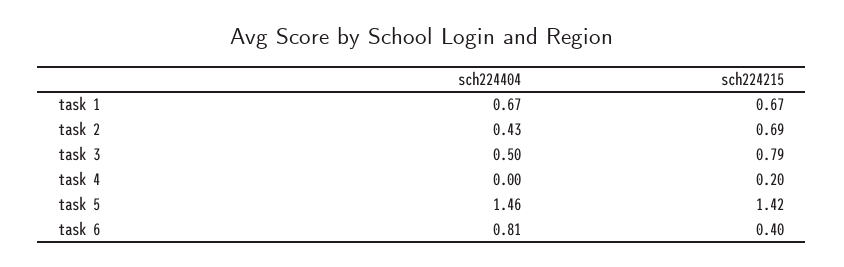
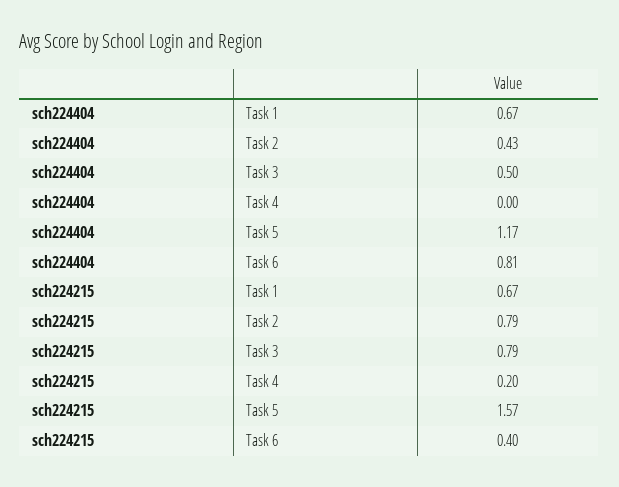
sch224215, task 2: 0.69 -> 0.79
sch224404, task 5: 1.46 -> 1.17
sch224215, task 5: 1.42 -> 1.57

